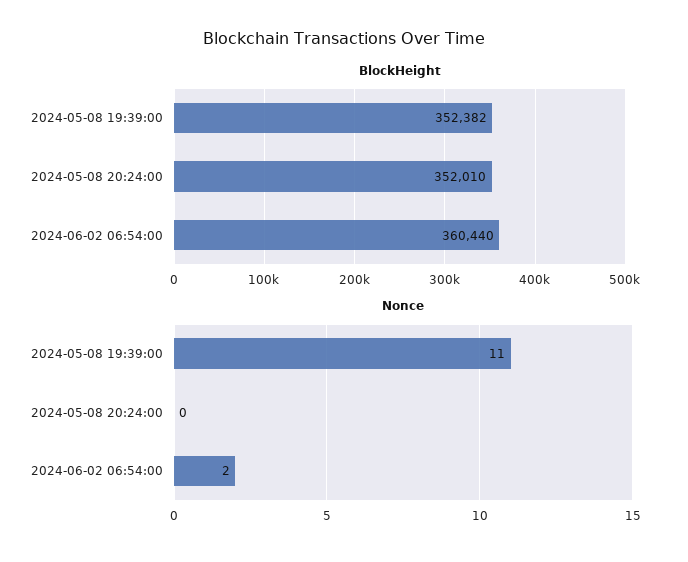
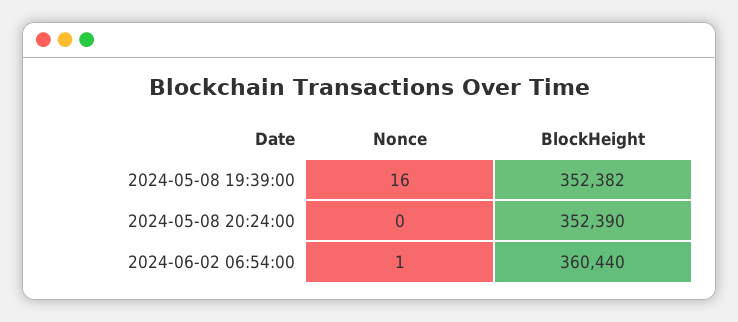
BlockHeight, 2024-05-08 20:24:00: 352010 -> 352390
Nonce, 2024-05-08 19:39:00: 11 -> 16
Nonce, 2024-06-02 06:54:00: 2 -> 1

